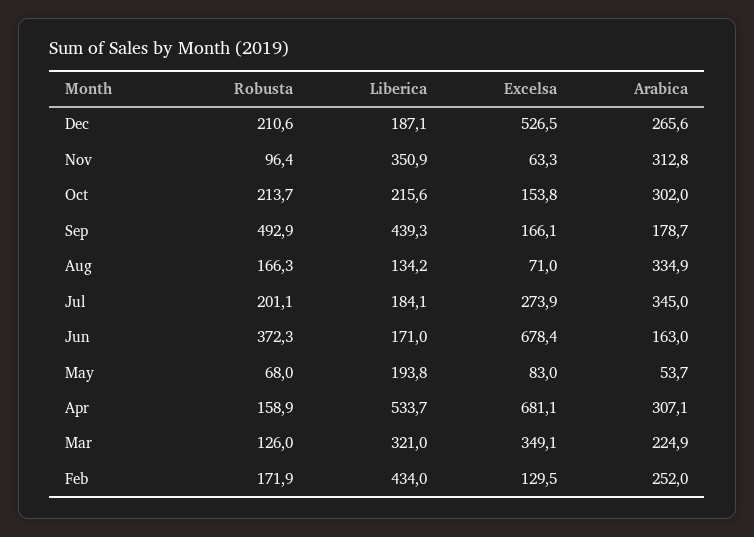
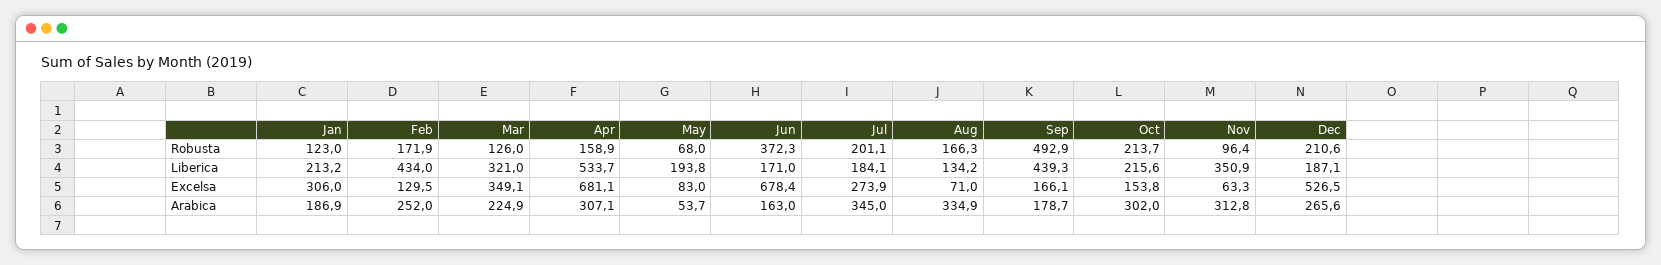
Robusta, Jan: none -> 123
Liberica, Jan: none -> 213.2
Excelsa, Jan: none -> 306
Arabica, Jan: none -> 186.9

